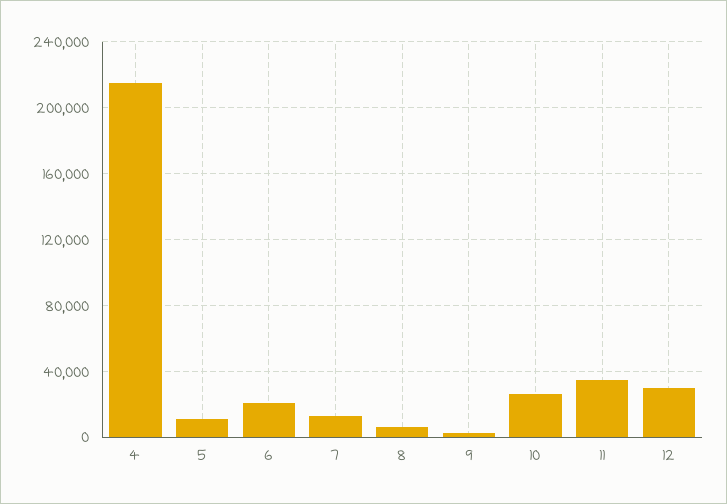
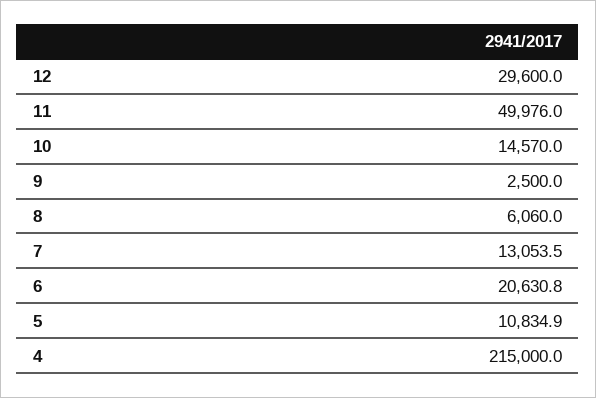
10: 25000 -> 14570
11: 35000 -> 49976

